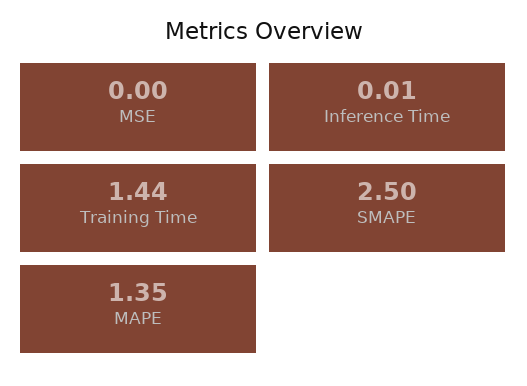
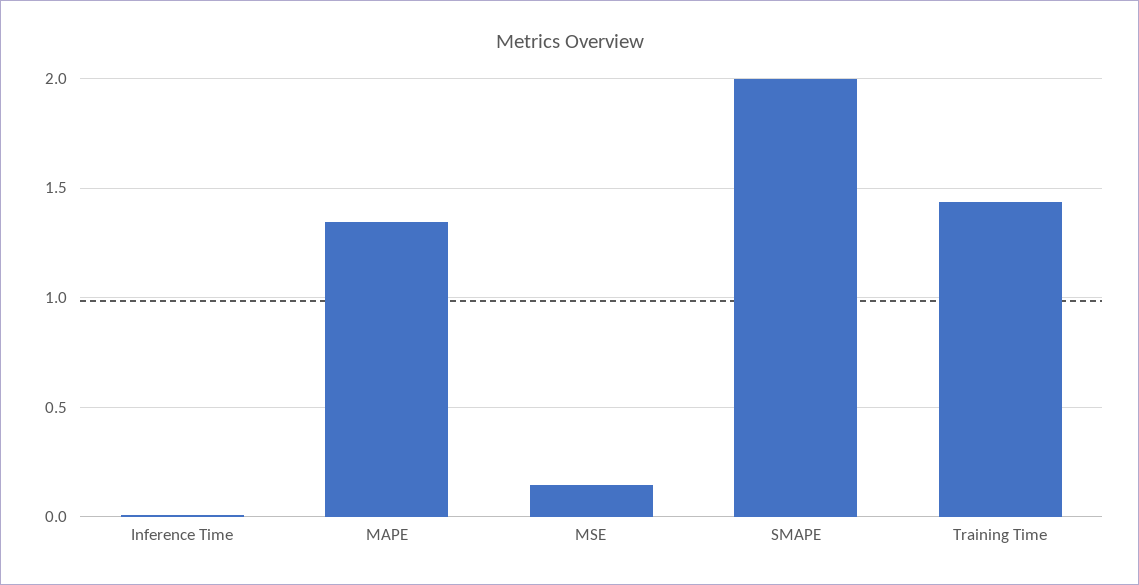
MSE: 0 -> 0.15
SMAPE: 2.5 -> 2

